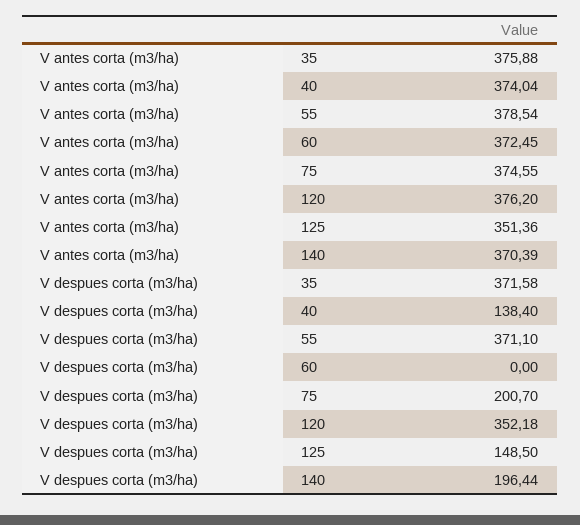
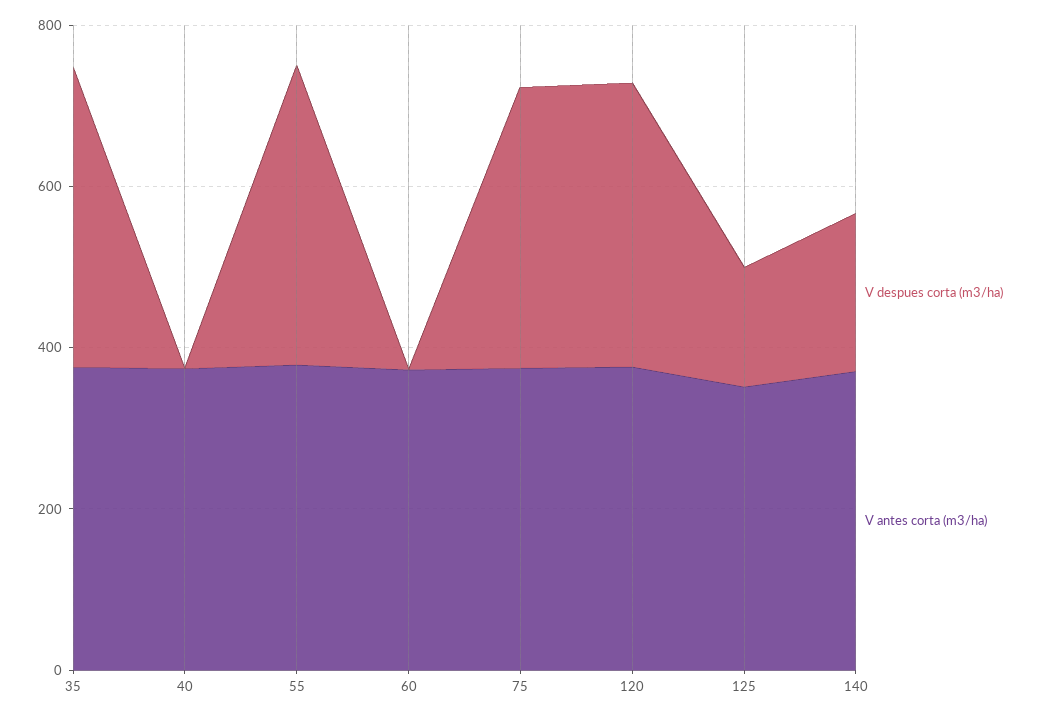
V despues corta (m3/ha), 40: 138.4 -> 0
V despues corta (m3/ha), 75: 200.7 -> 350

